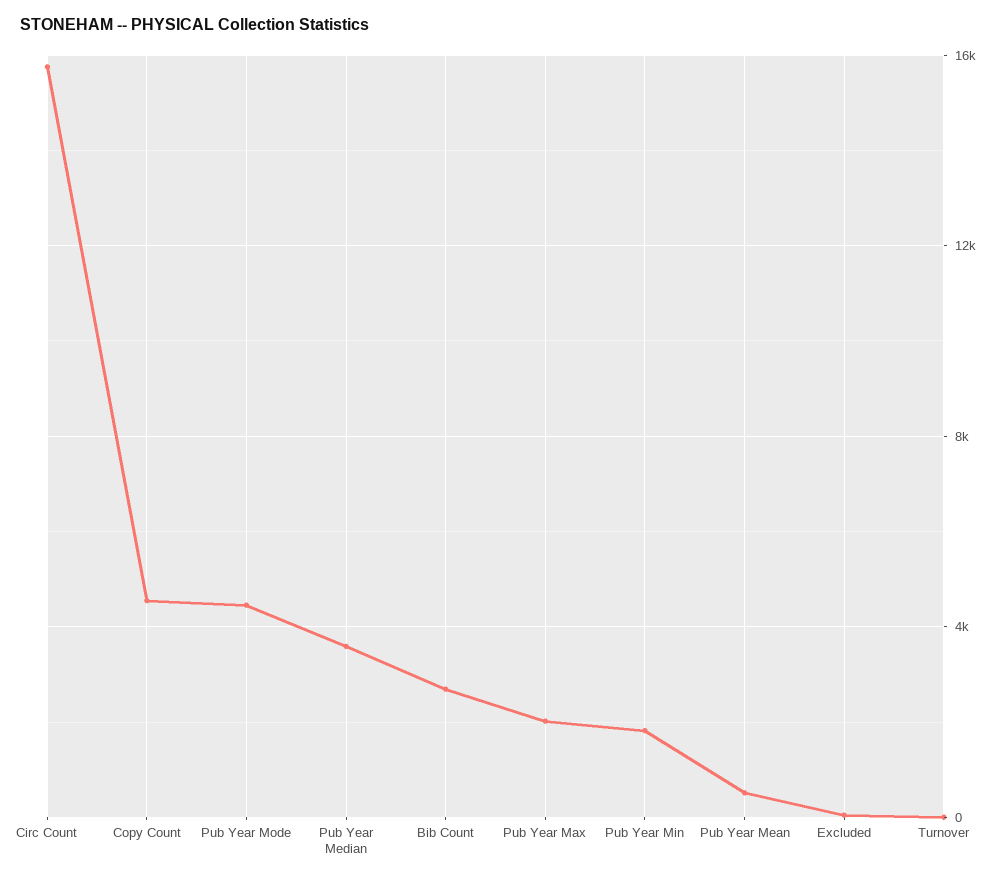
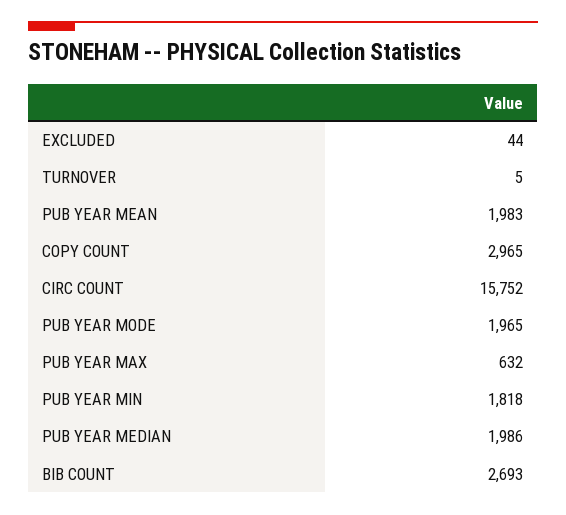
Copy Count: 4500 -> 2965
Pub Year Mode: 4500 -> 1965
Pub Year Median: 3500 -> 1986
Pub Year Max: 2000 -> 632
Pub Year Mean: 500 -> 1983

